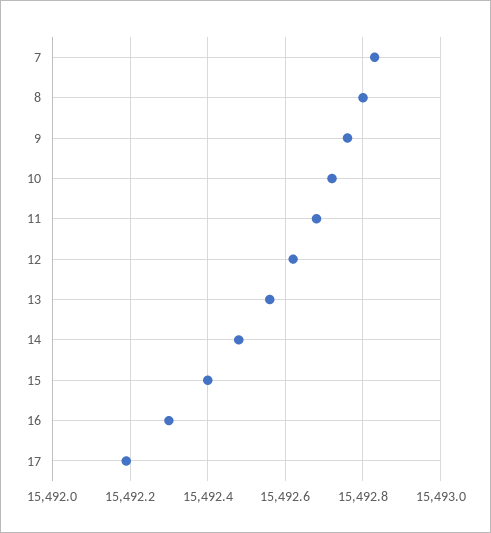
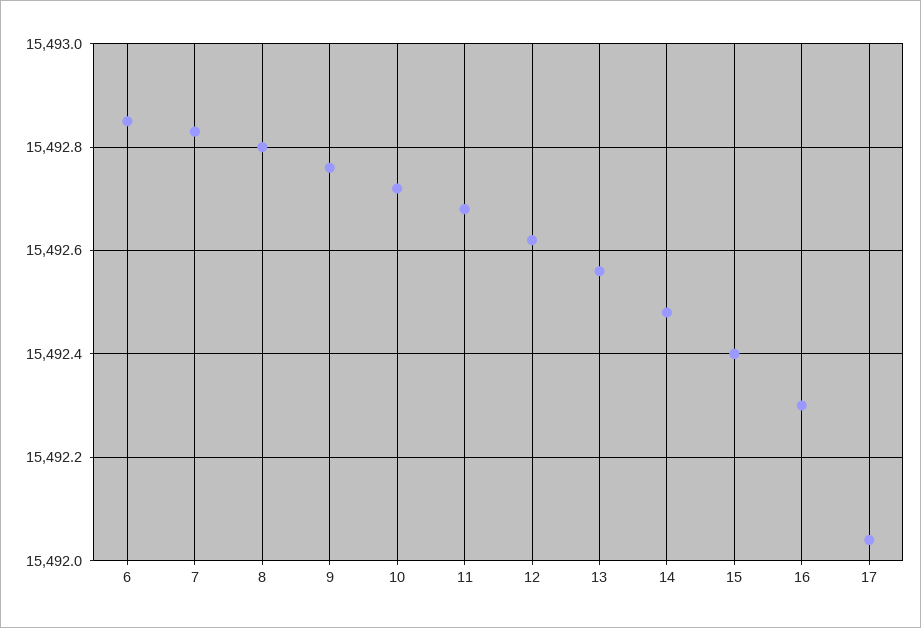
17: 15492.2 -> 15492.05
6: none -> 15492.85

